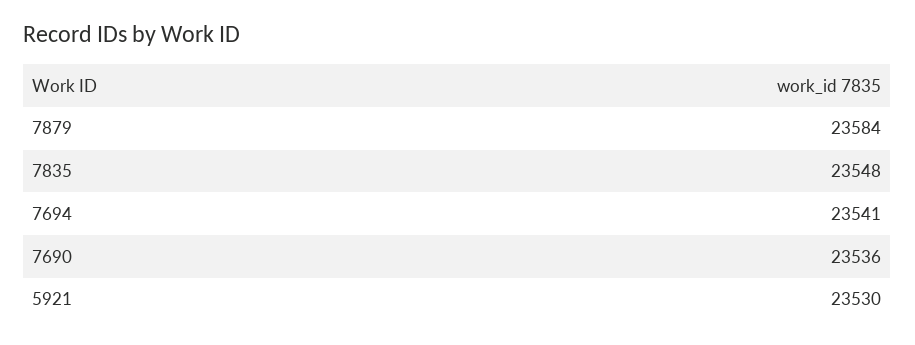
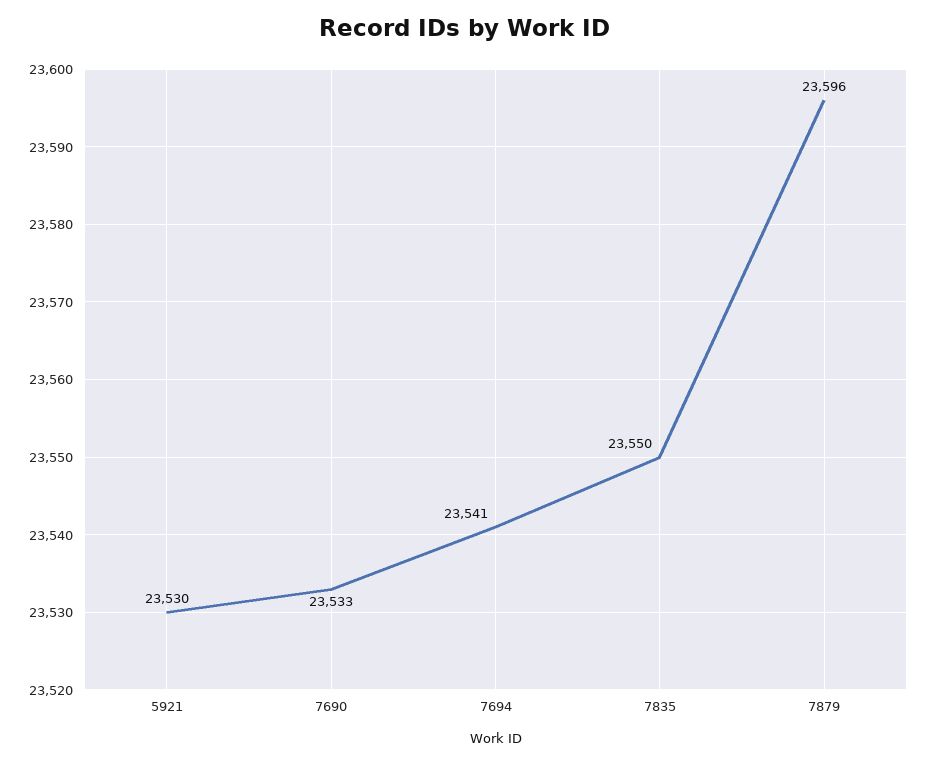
7879: 23584 -> 23596
7835: 23548 -> 23550
7690: 23536 -> 23533

